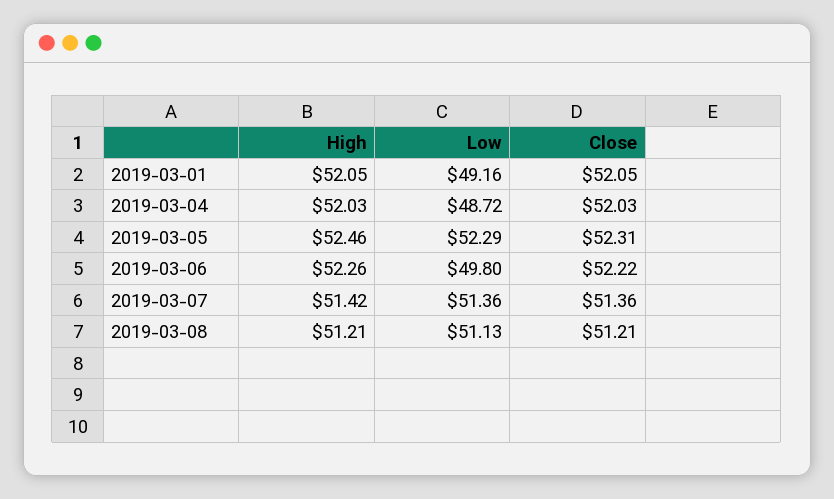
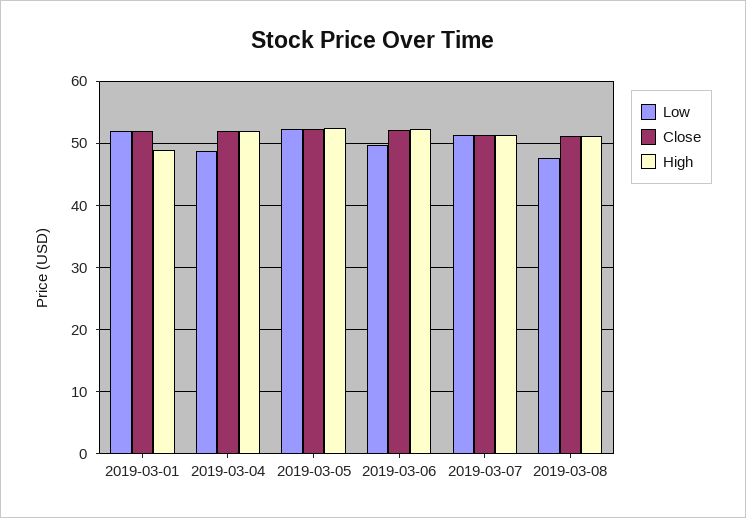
High, 2019-03-01: 52.05 -> 49
Low, 2019-03-01: 49.16 -> 52
Low, 2019-03-08: 51.13 -> 48

